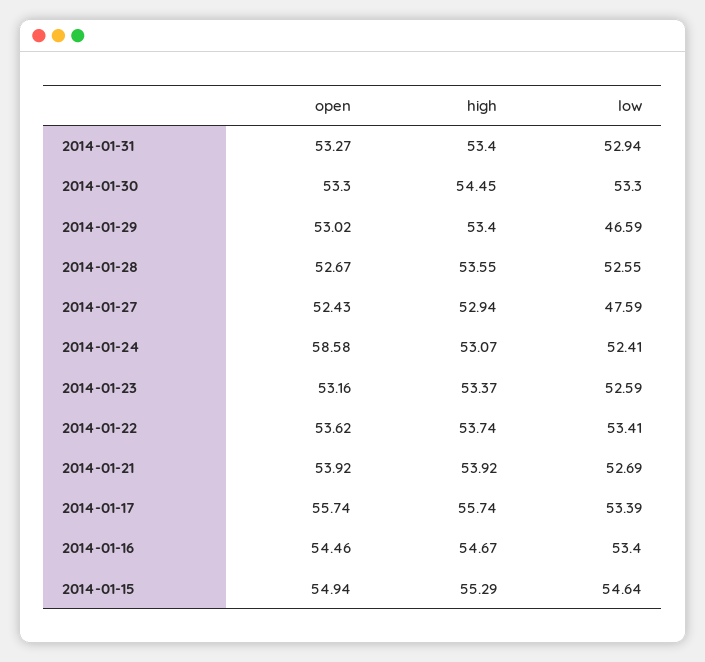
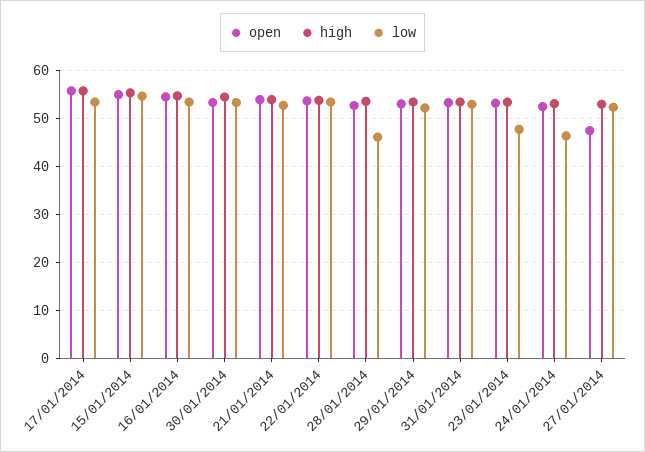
low, 2014-01-29: 46.59 -> 52
low, 2014-01-28: 52.55 -> 46
open, 2014-01-27: 52.43 -> 48
low, 2014-01-27: 47.59 -> 52
open, 2014-01-24: 58.58 -> 52
low, 2014-01-24: 52.41 -> 46
low, 2014-01-23: 52.59 -> 48

